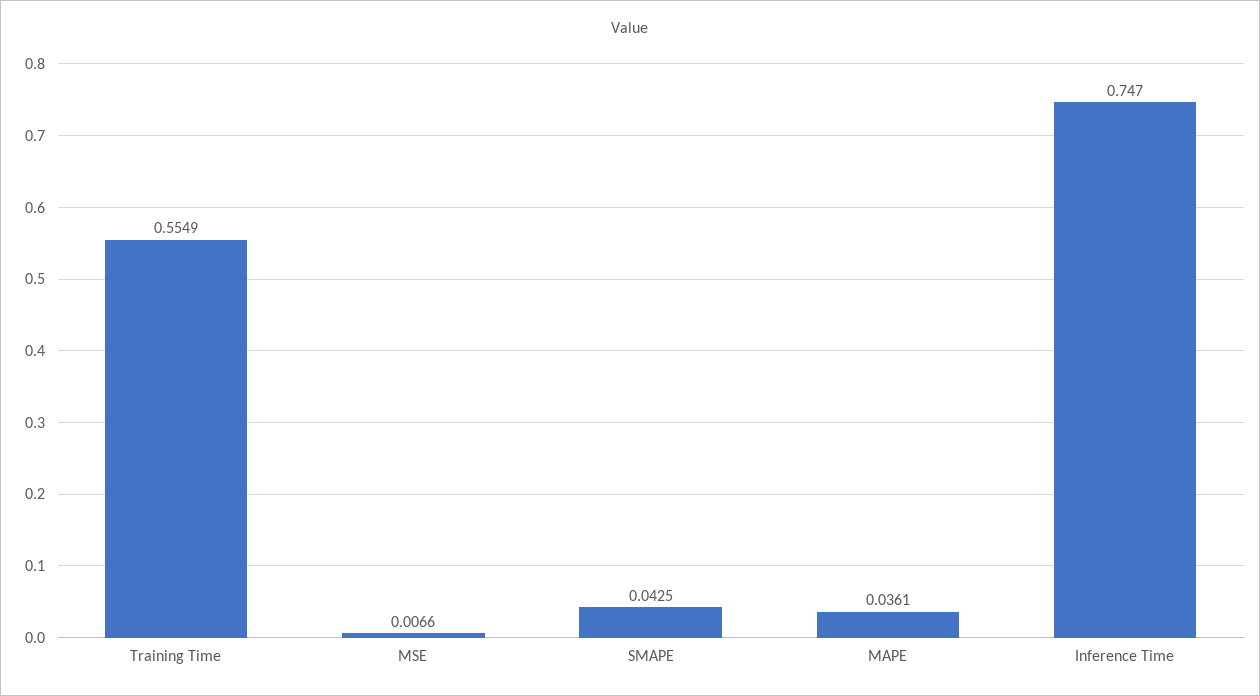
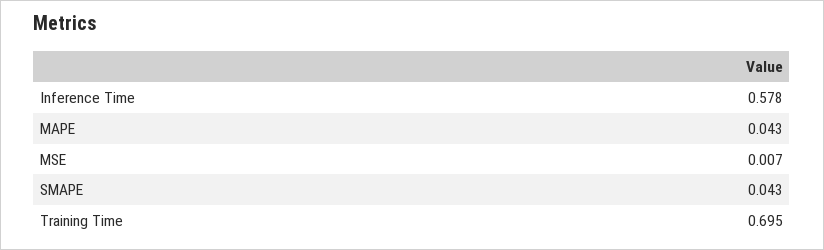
Training Time: 0.5549 -> 0.695
MAPE: 0.0361 -> 0.043
Inference Time: 0.747 -> 0.578

